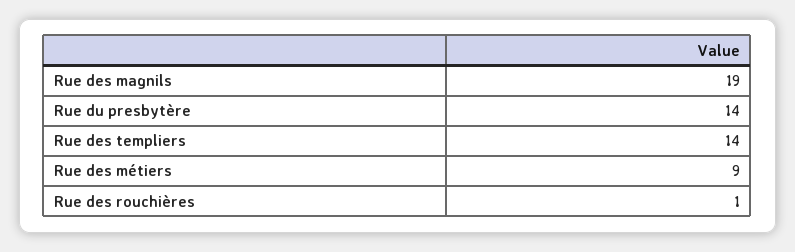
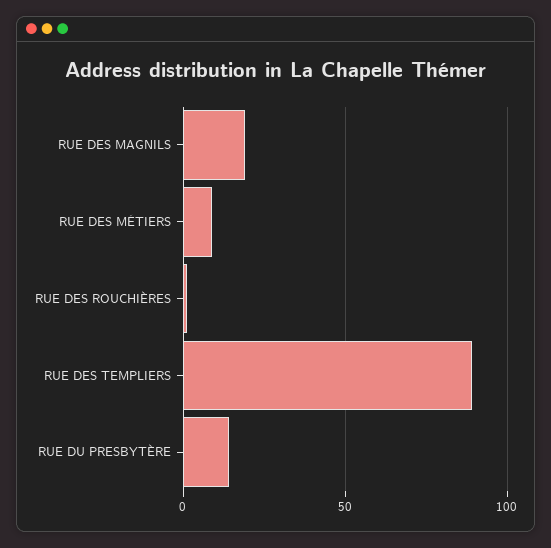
Rue des templiers: 14 -> 90

